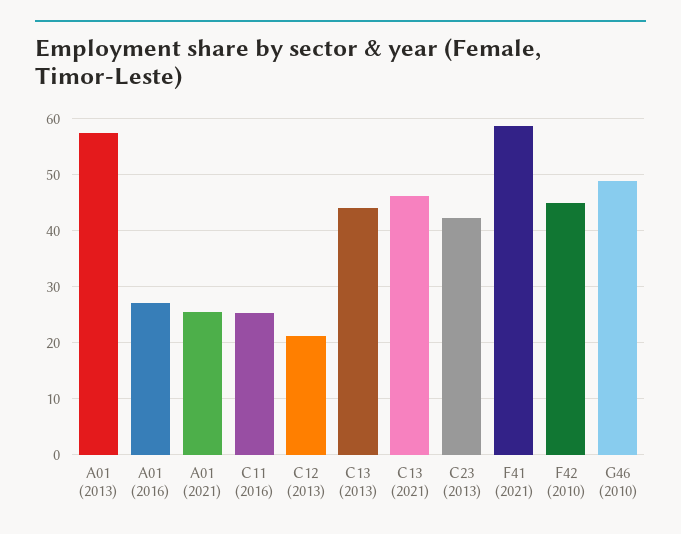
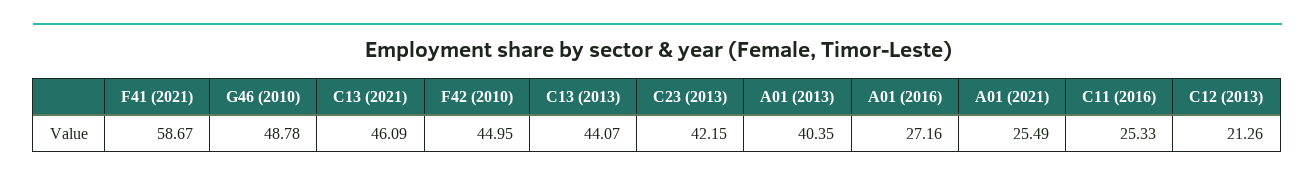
A01 (2013): 58 -> 40.35

